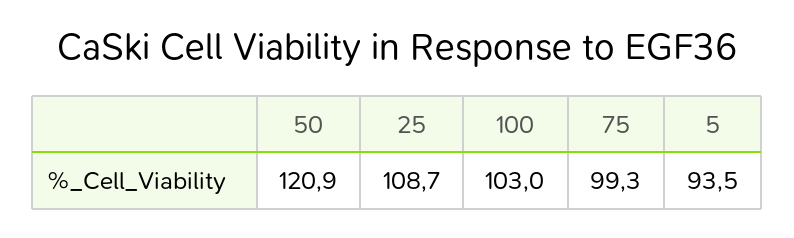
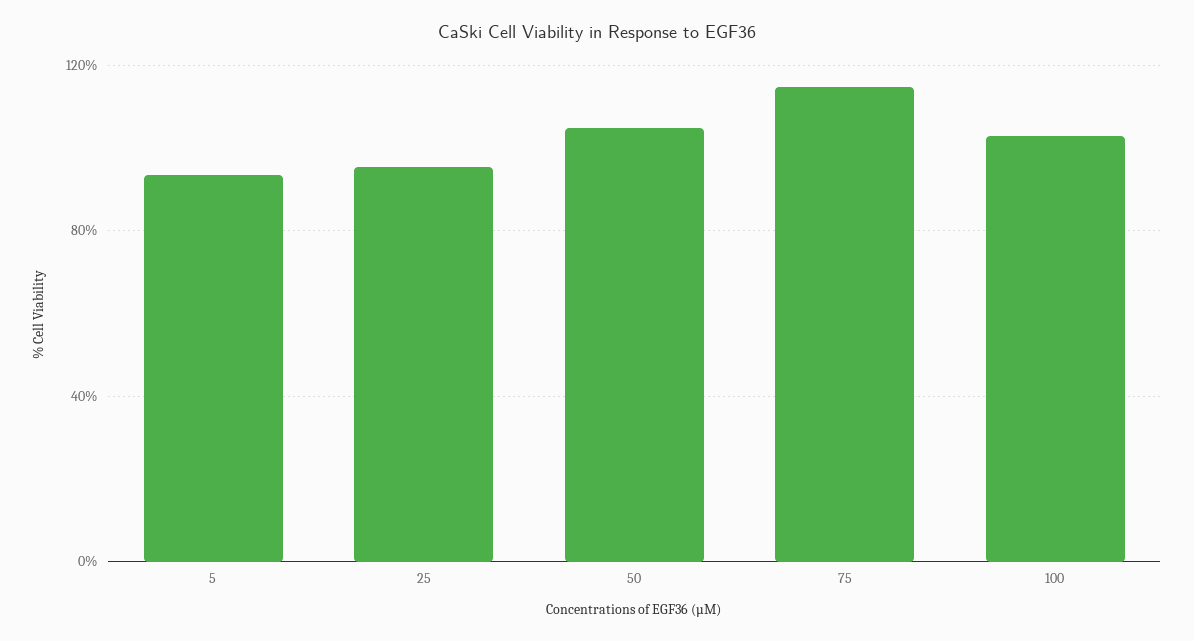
50: 120.9 -> 105
25: 108.7 -> 95
75: 99.3 -> 115

